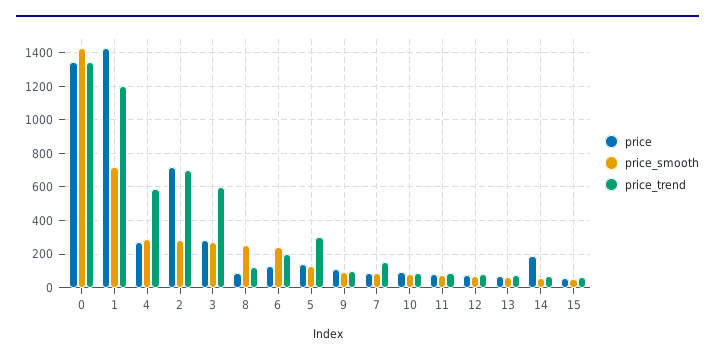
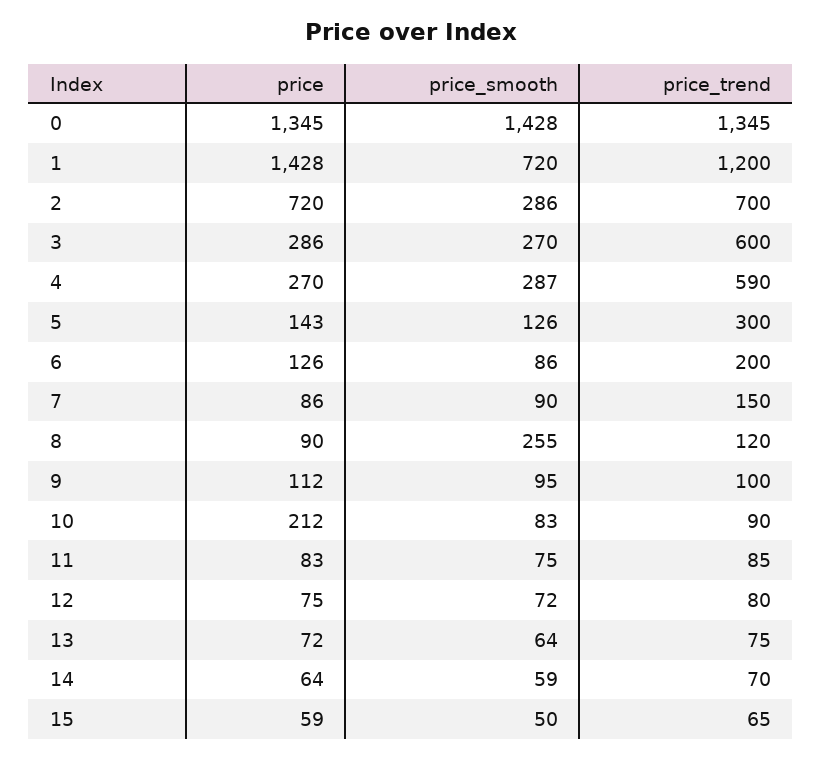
price_smooth, 6: 250 -> 86
price, 10: 100 -> 212
price, 14: 200 -> 64

